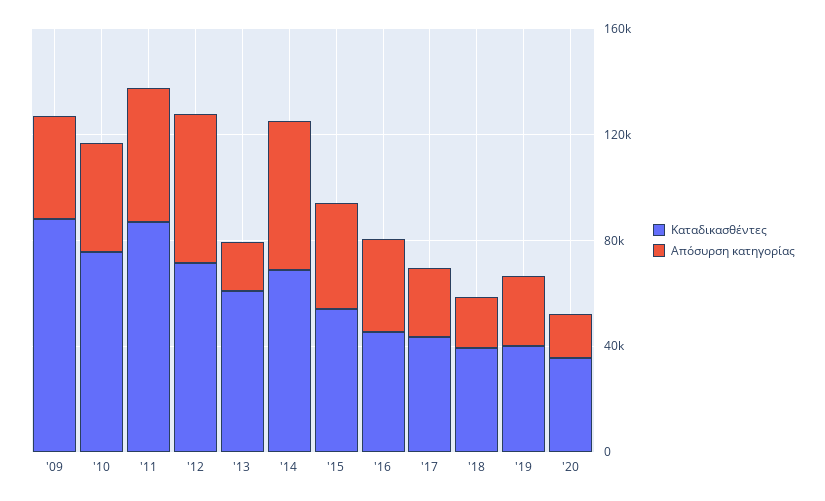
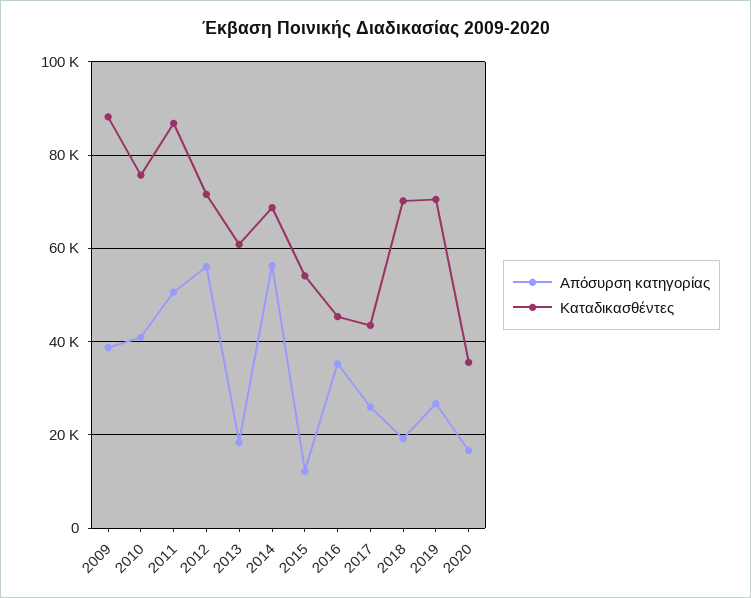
Απόσυρση κατηγορίας, '15: 40000 -> 12000
Καταδικασθέντες, '18: 40000 -> 70000
Καταδικασθέντες, '19: 40000 -> 70000

